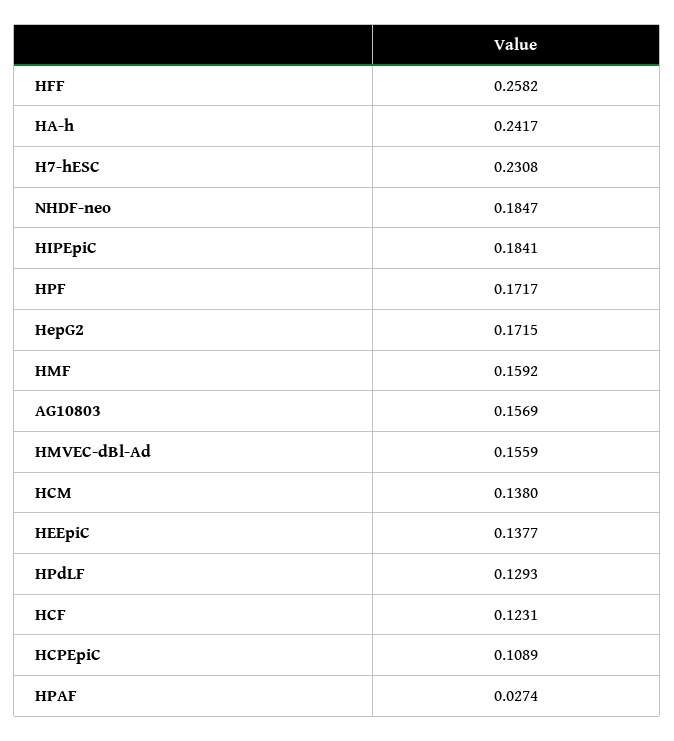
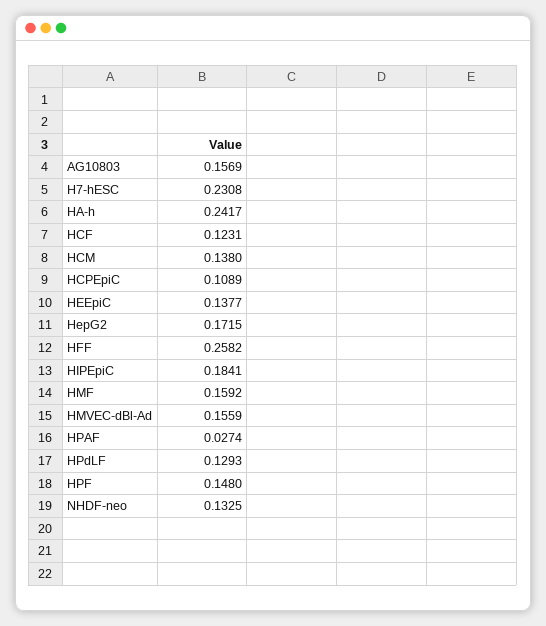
NHDF-neo: 0.1847 -> 0.1325
HPF: 0.1717 -> 0.148

